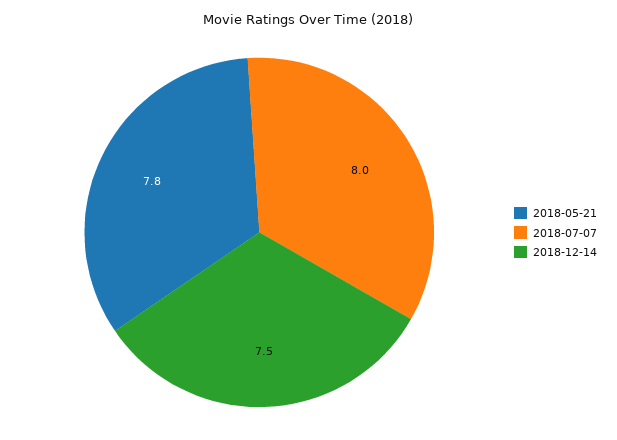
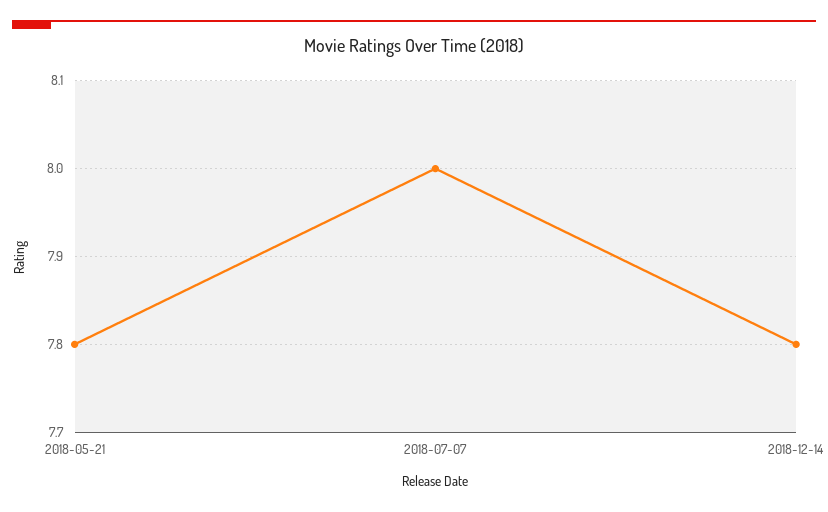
2018-12-14: 7.5 -> 7.8

